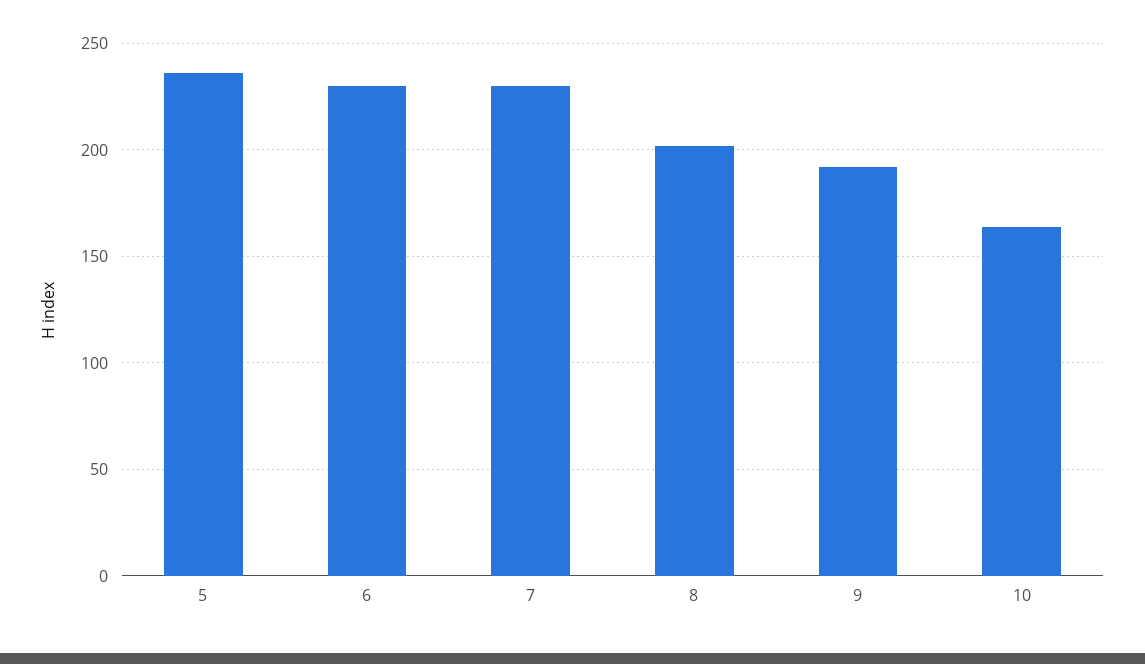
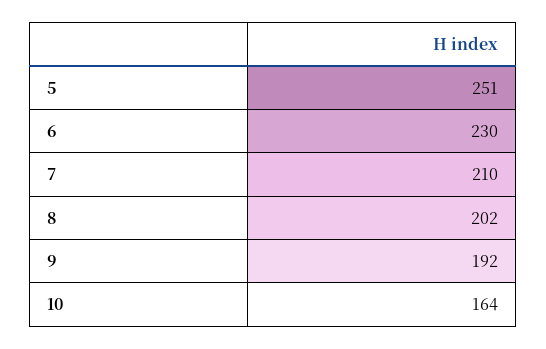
5: 235 -> 251
7: 230 -> 210

